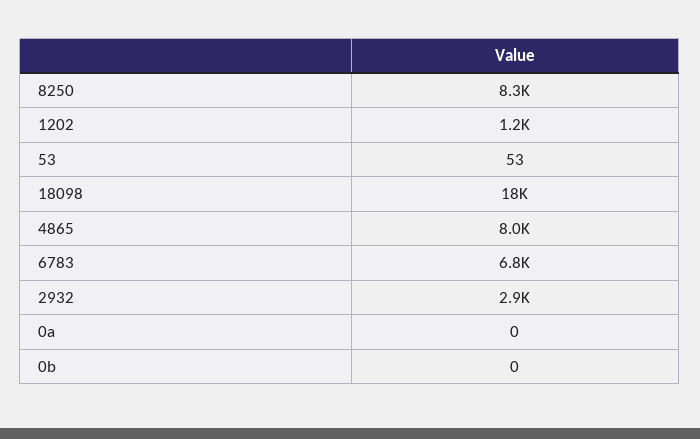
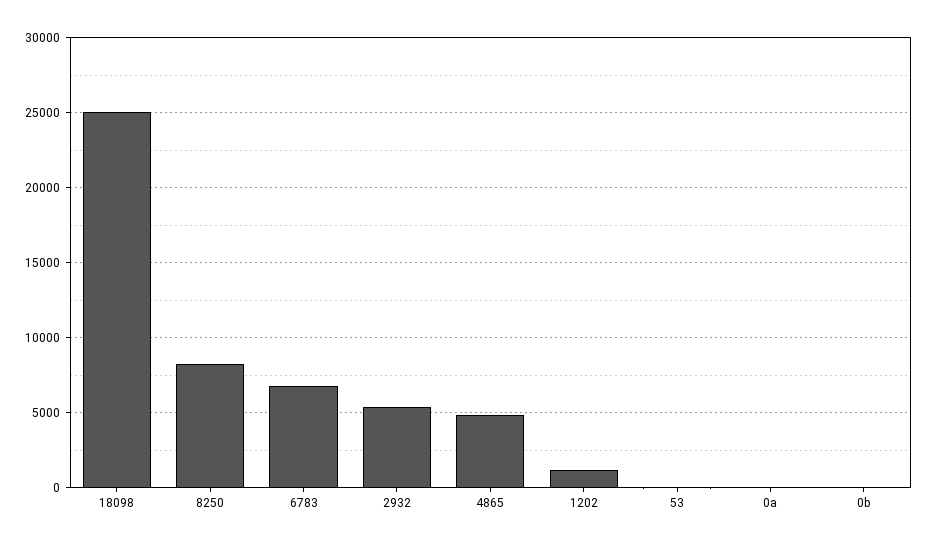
18098: 18000 -> 25000
4865: 8000 -> 5000
2932: 2900 -> 5500

